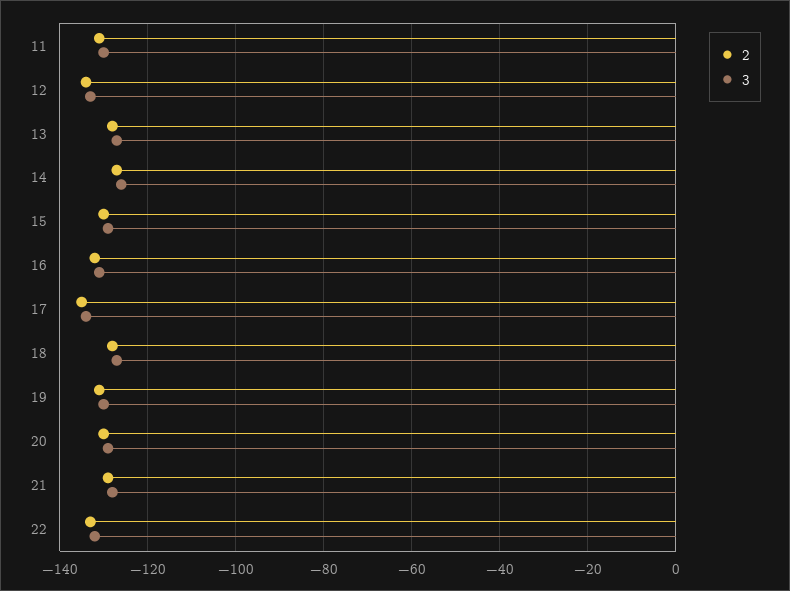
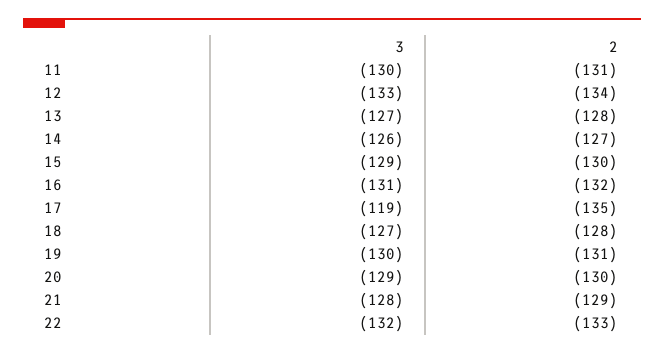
3, 17: -135 -> -119

